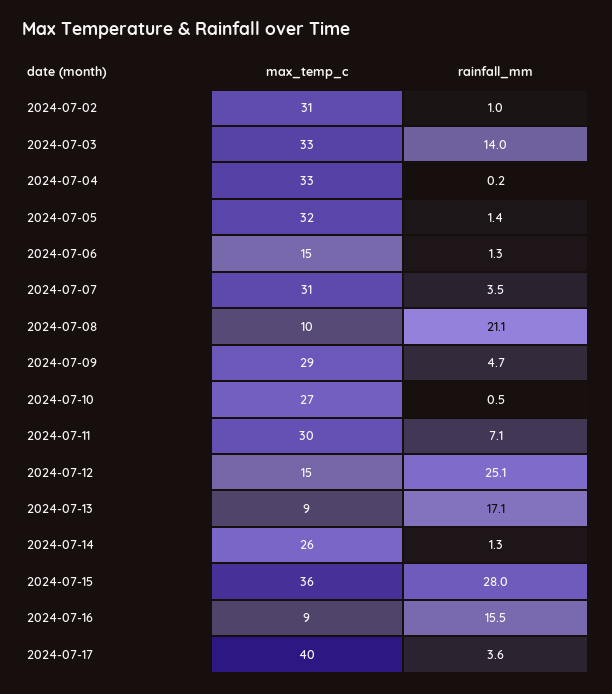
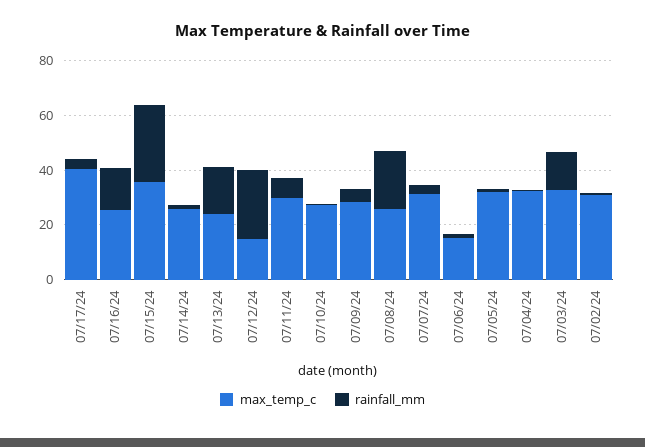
max_temp_c, 2024-07-08: 10 -> 25
max_temp_c, 2024-07-13: 9 -> 25
max_temp_c, 2024-07-16: 9 -> 25

